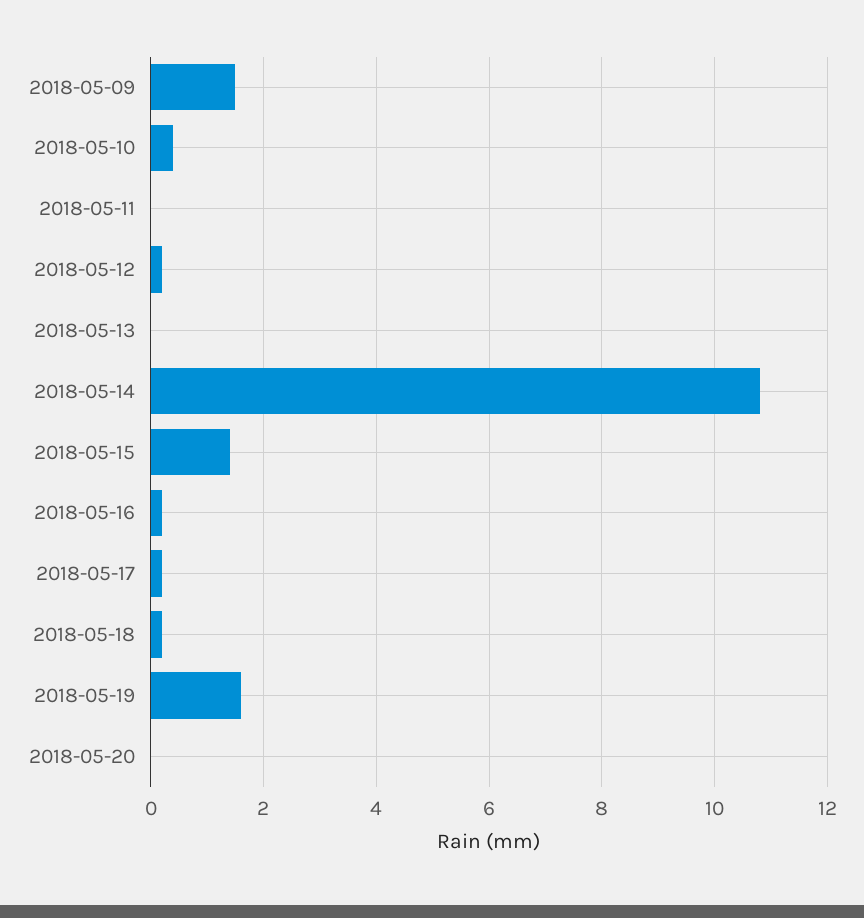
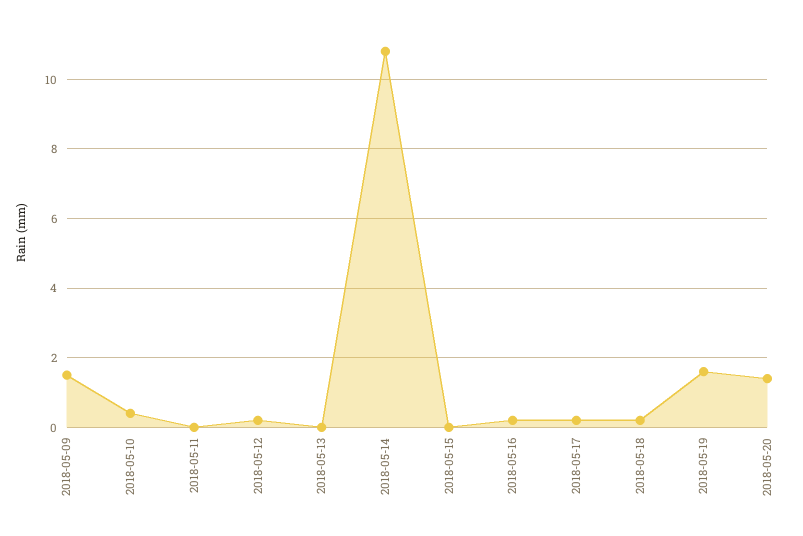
2018-05-15: 1.5 -> 0
2018-05-20: 0 -> 1.5

